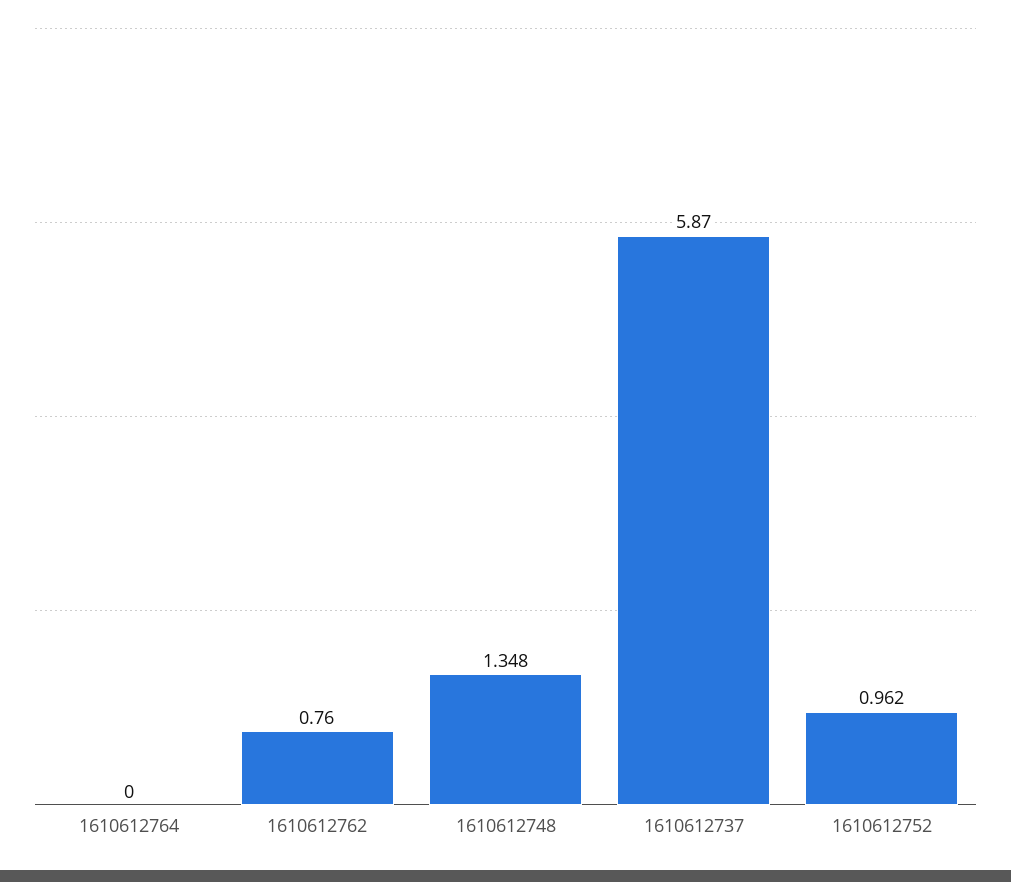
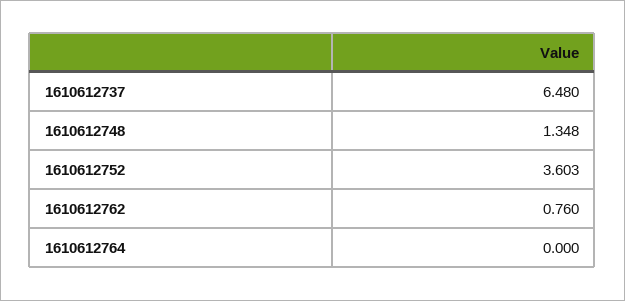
1610612737: 5.87 -> 6.48
1610612752: 0.962 -> 3.603

